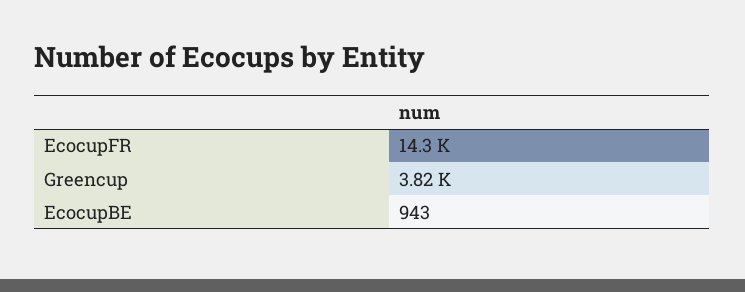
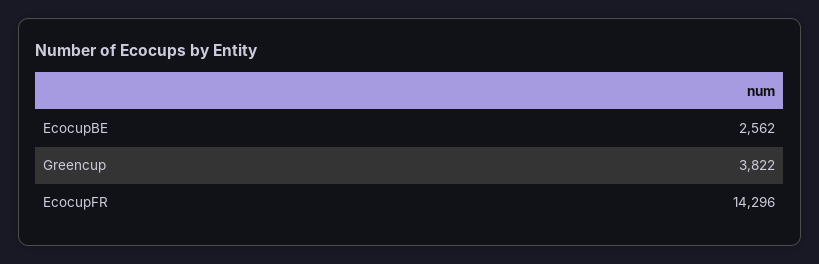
EcocupBE: 943 -> 2562

